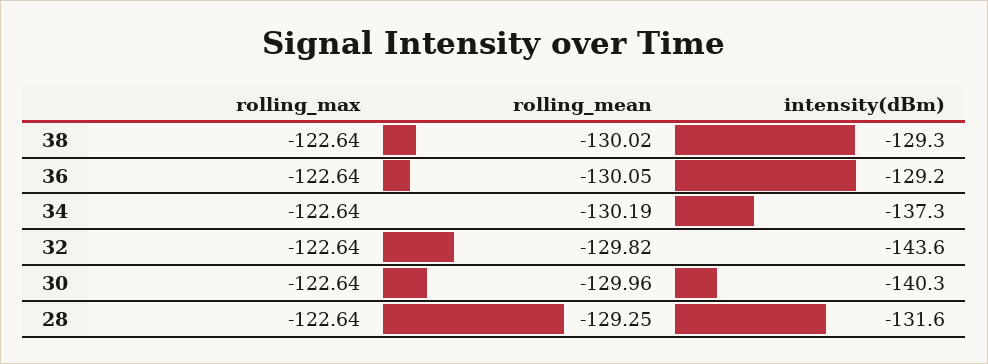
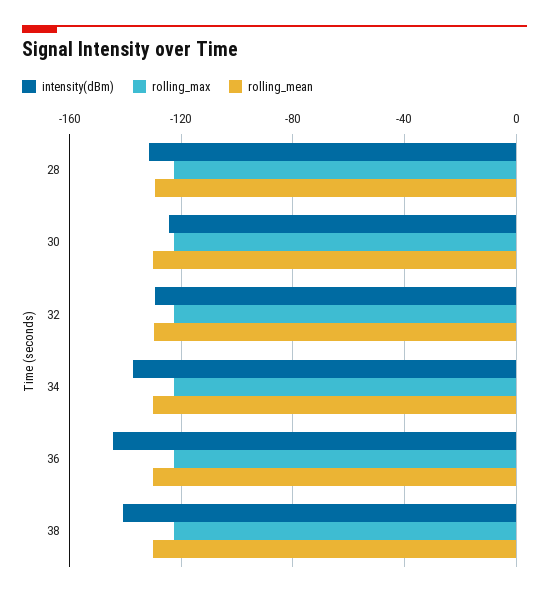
intensity(dBm), 38: -129.3 -> -140
intensity(dBm), 36: -129.2 -> -145
intensity(dBm), 32: -143.6 -> -130
intensity(dBm), 30: -140.3 -> -125

